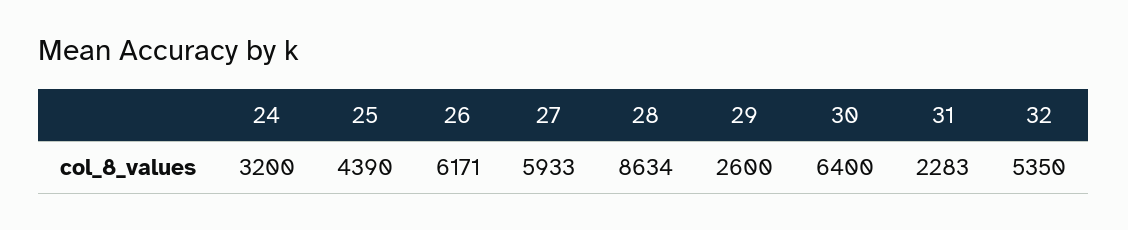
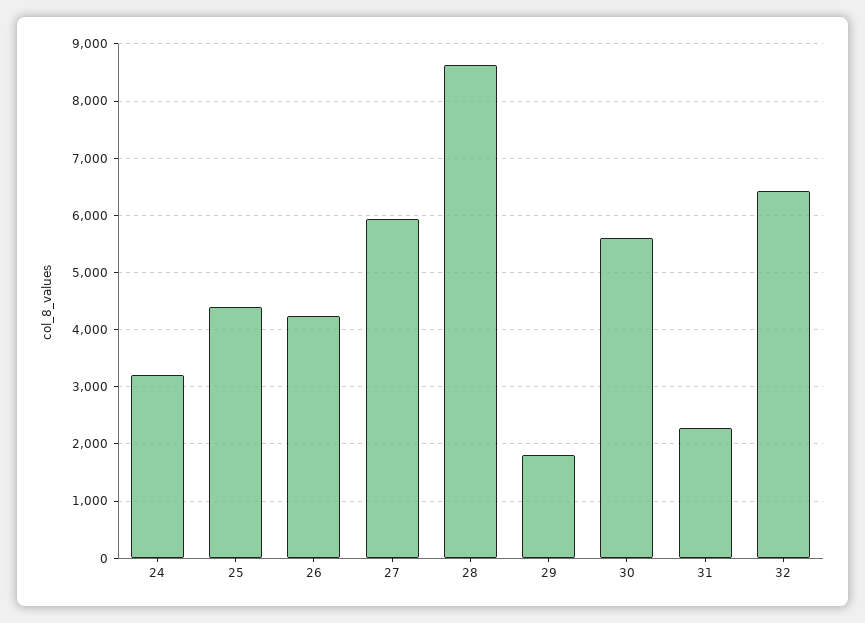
26: 6171 -> 4200
29: 2600 -> 1800
30: 6400 -> 5600
32: 5350 -> 6400

